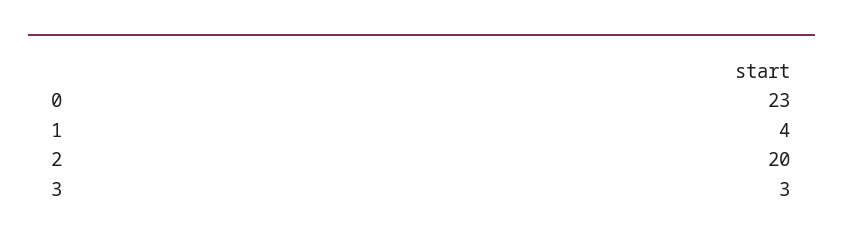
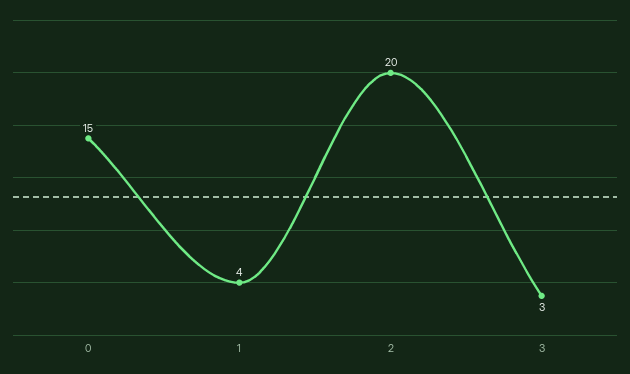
0: 23 -> 15

